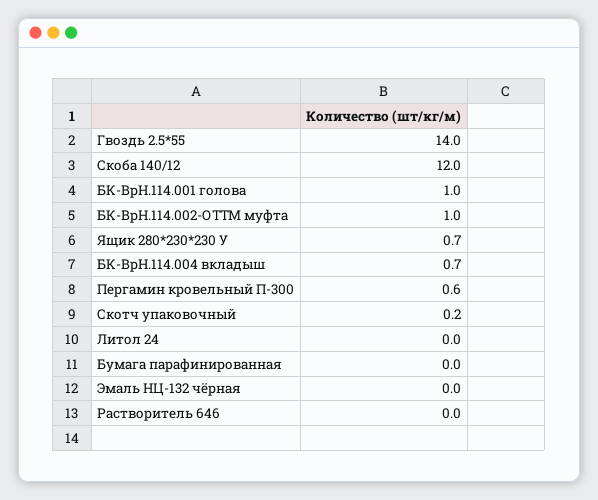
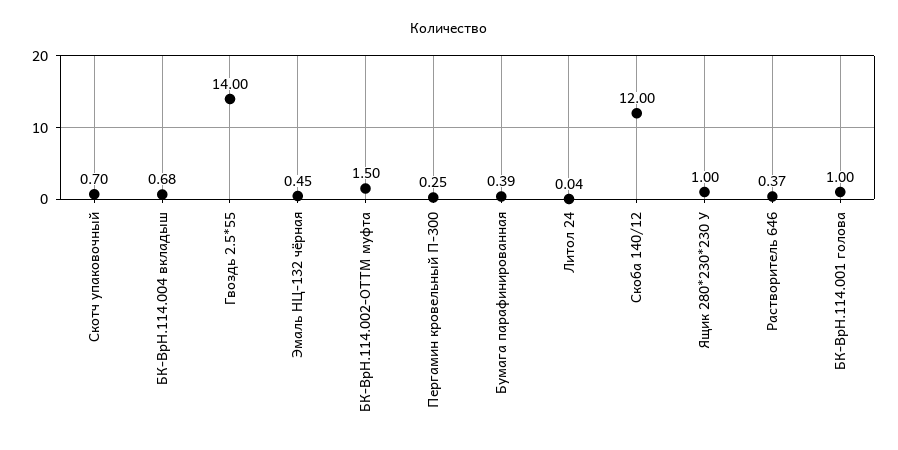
БК-ВрН.114.002-ОТТМ муфта: 1 -> 1.5
Ящик 280*230*230 У: 0.7 -> 1
Пергамин кровельный П-300: 0.6 -> 0.25
Скотч упаковочный: 0.2 -> 0.7
Бумага парафинированная: 0 -> 0.39
Эмаль НЦ-132 чёрная: 0 -> 0.45
Растворитель 646: 0 -> 0.37

